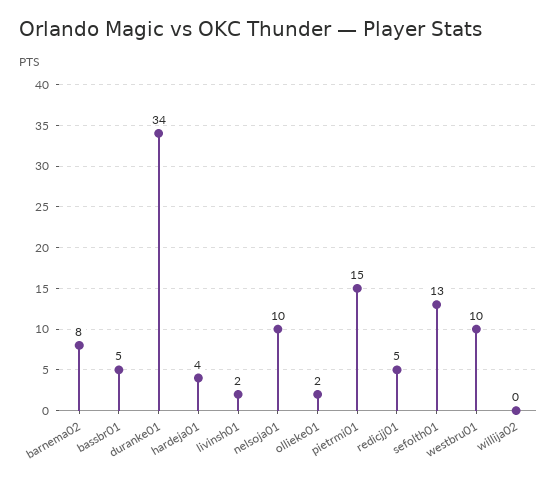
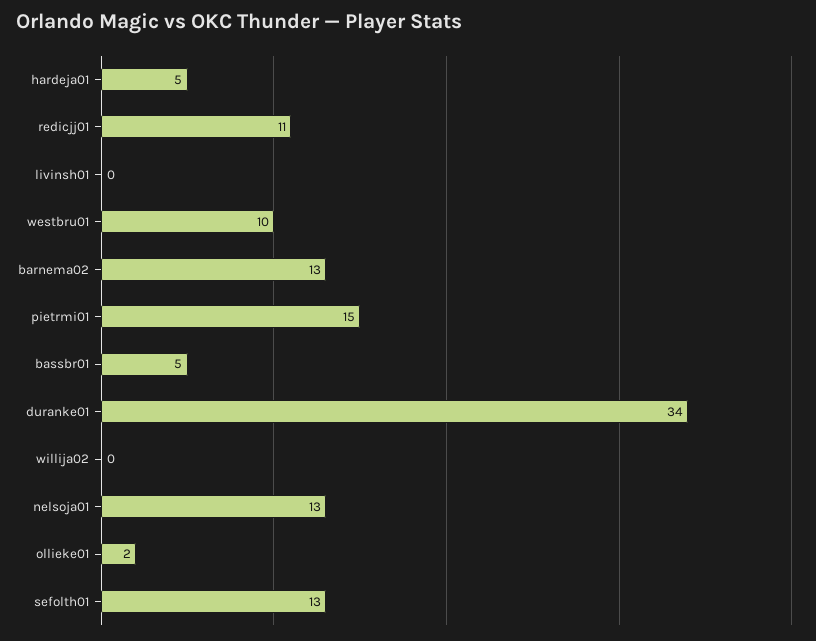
barnema02: 8 -> 13
hardeja01: 4 -> 5
livinsh01: 2 -> 0
nelsoja01: 10 -> 13
redicjj01: 5 -> 11

